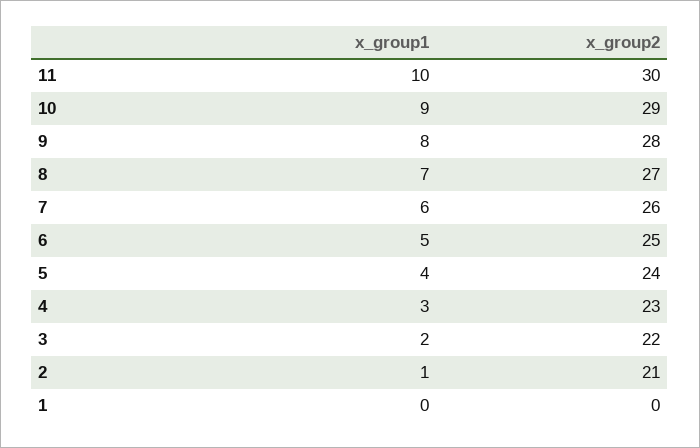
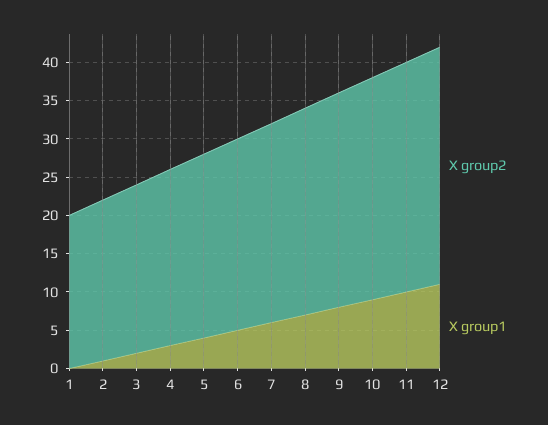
x_group2, 1: 0 -> 20
x_group2, 12: none -> 30
x_group1, 12: none -> 10

